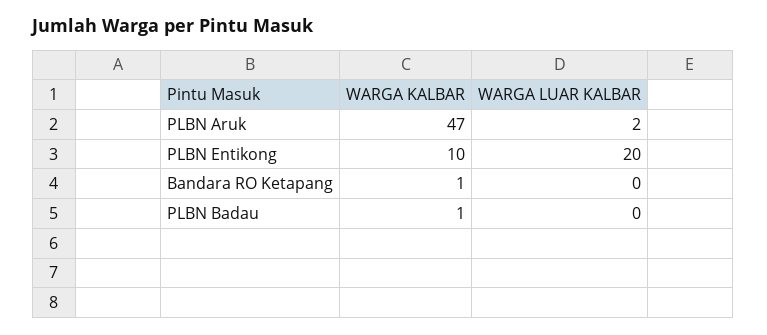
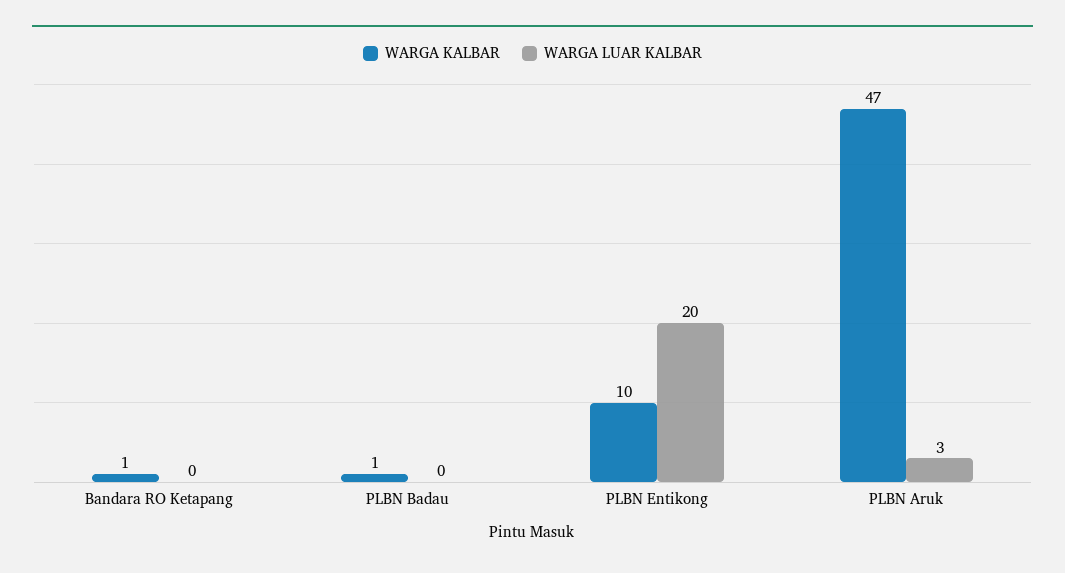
WARGA LUAR KALBAR, PLBN Aruk: 2 -> 3

